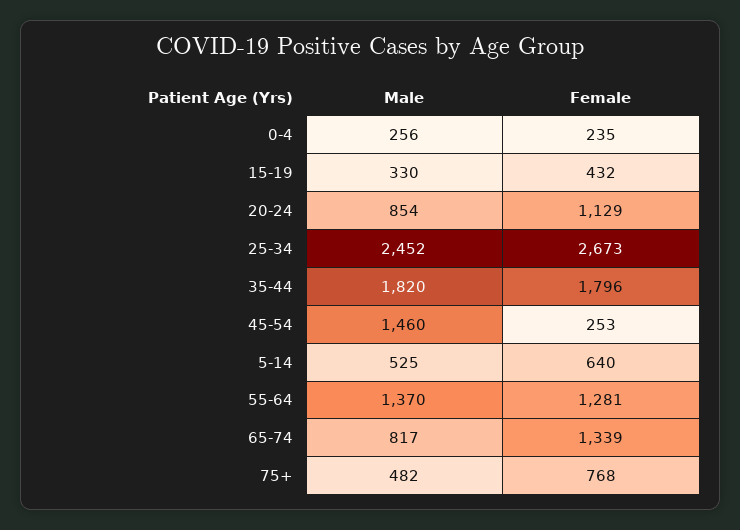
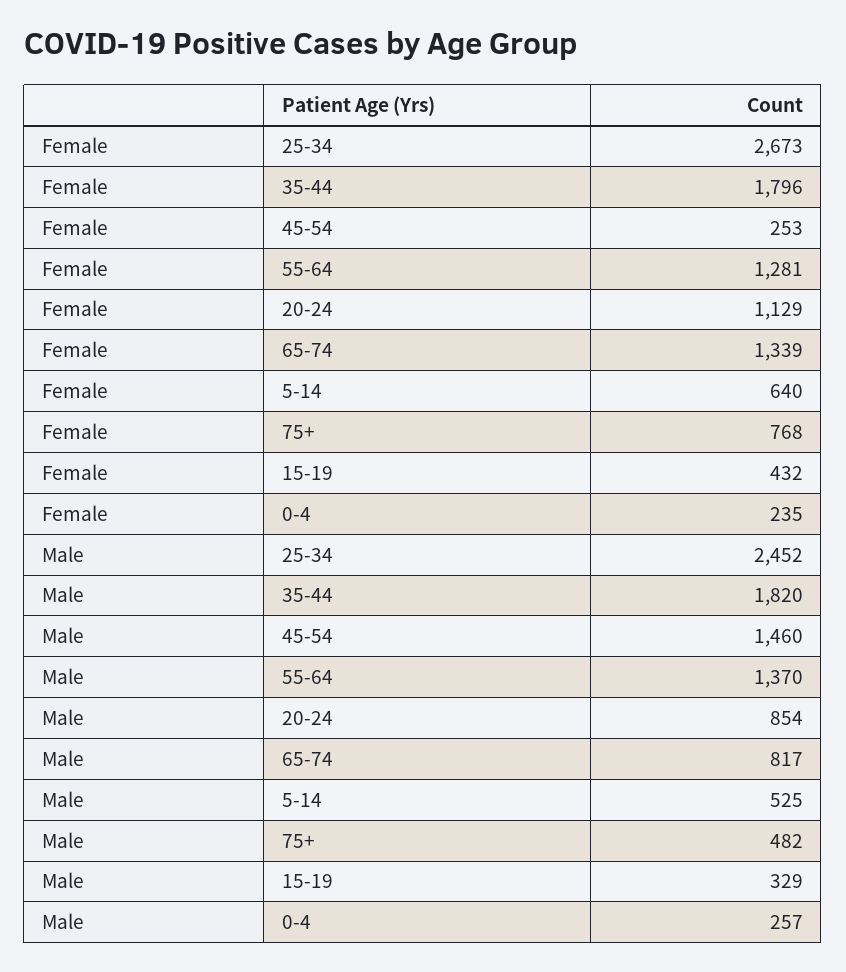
Male, 0-4: 256 -> 257
Male, 15-19: 330 -> 329

